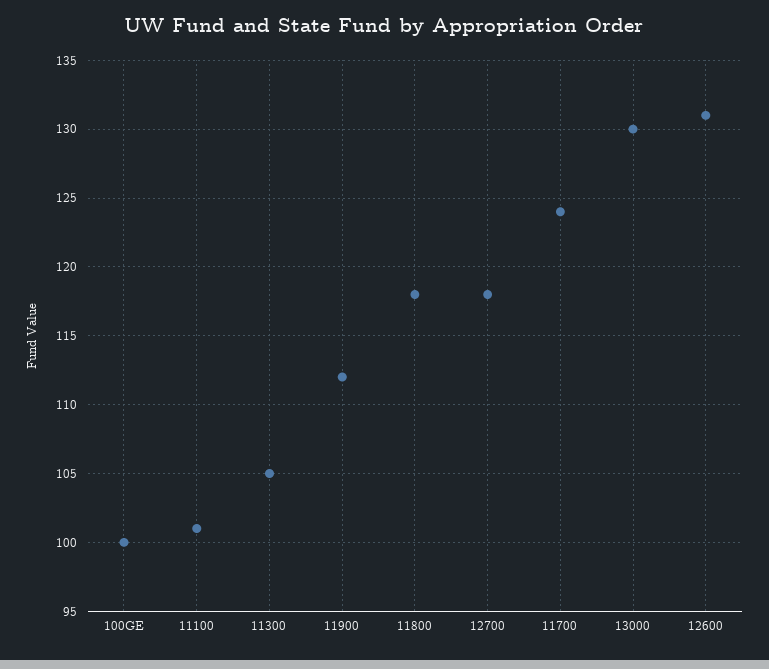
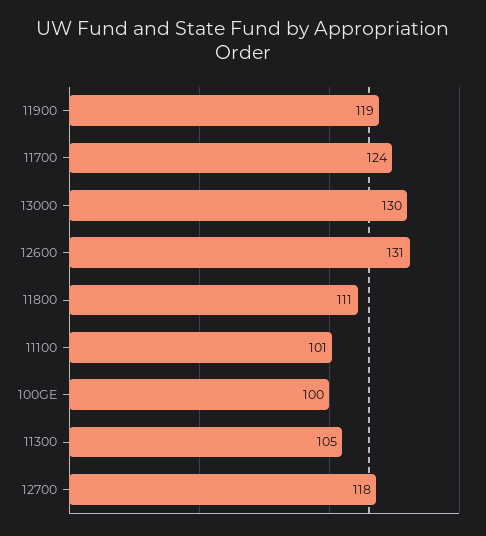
11900: 112 -> 119
11800: 118 -> 111

